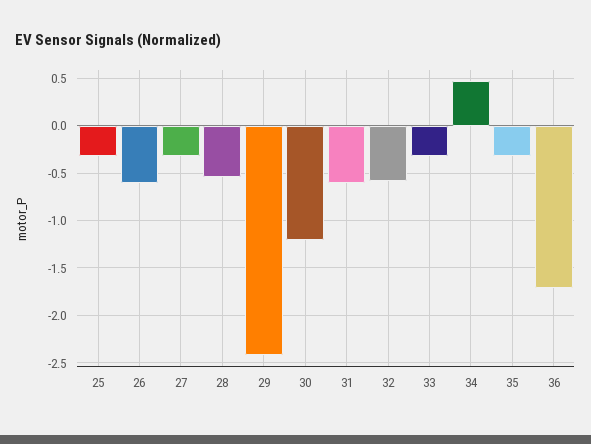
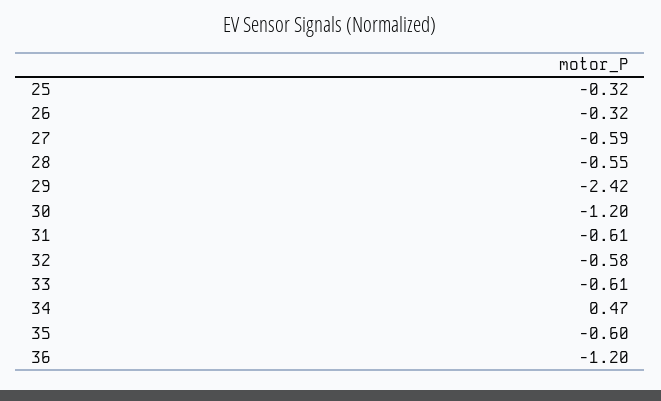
26: -0.6 -> -0.32
27: -0.3 -> -0.59
33: -0.3 -> -0.61
35: -0.3 -> -0.6
36: -1.7 -> -1.2

